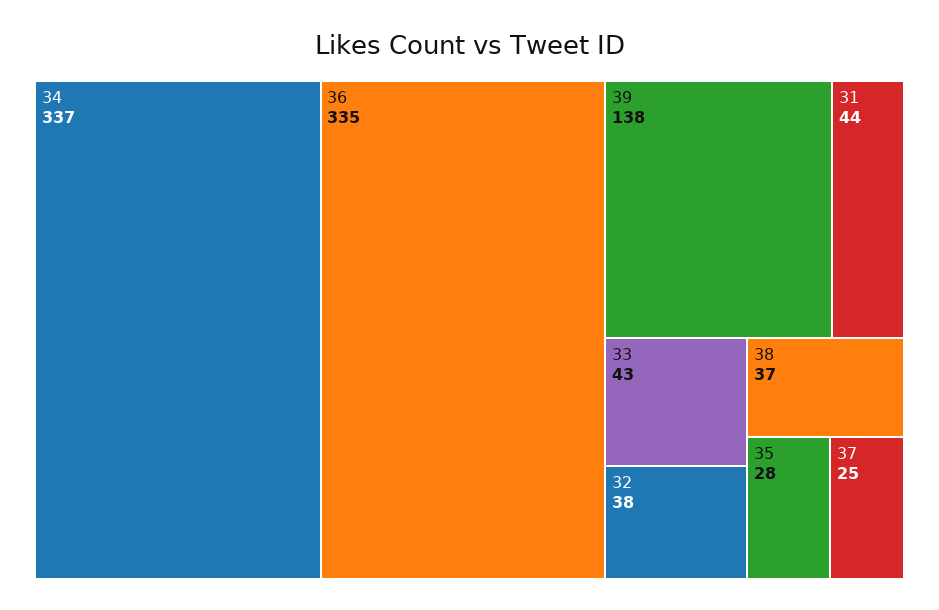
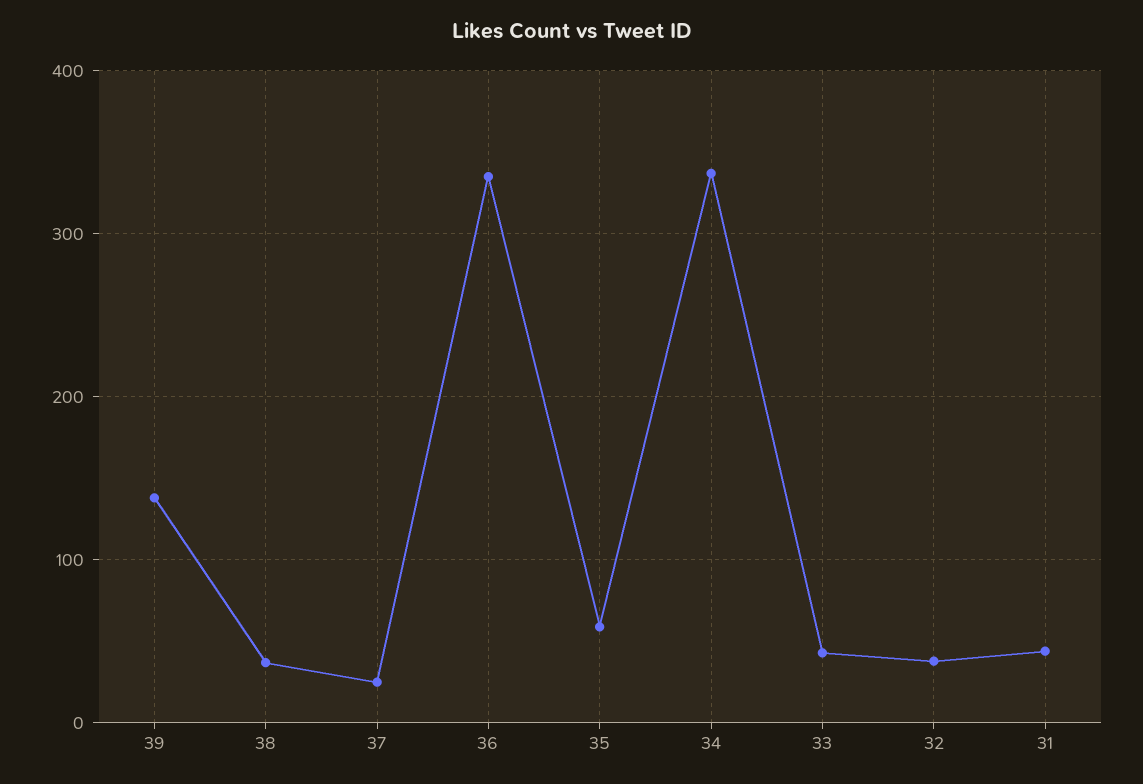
35: 28 -> 60

